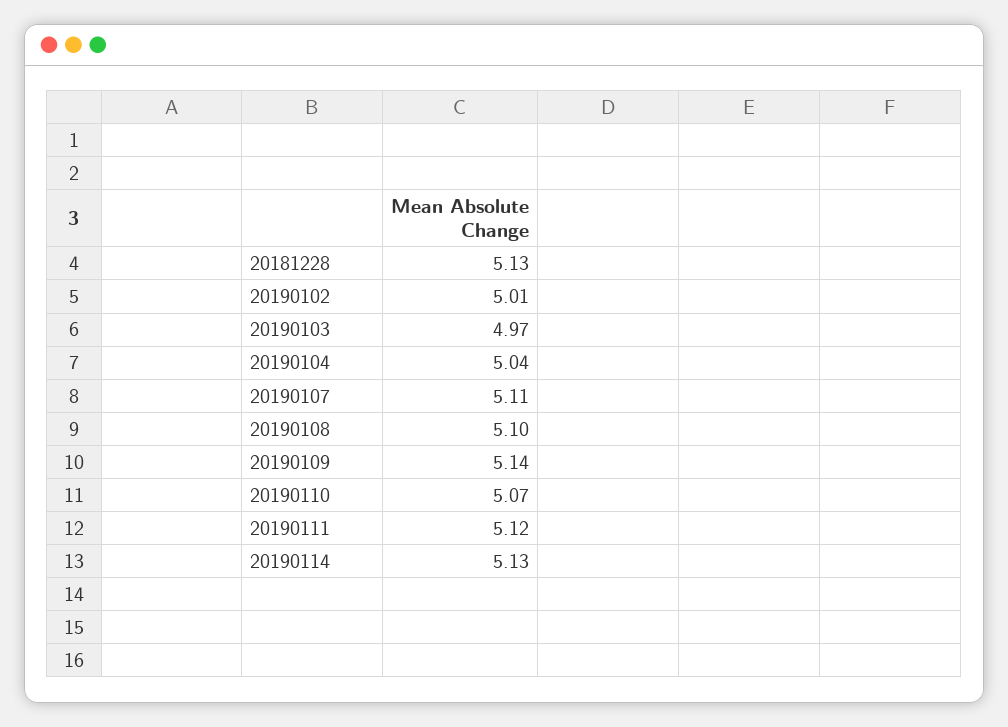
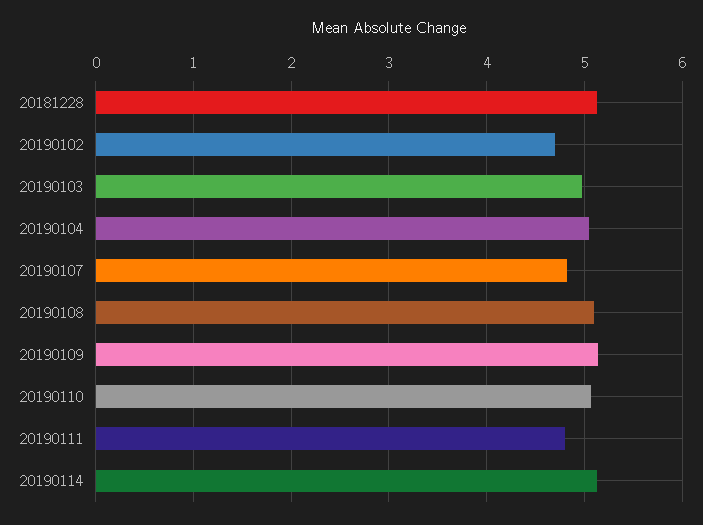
20190102: 5.01 -> 4.7
20190107: 5.11 -> 4.8
20190111: 5.12 -> 4.8

